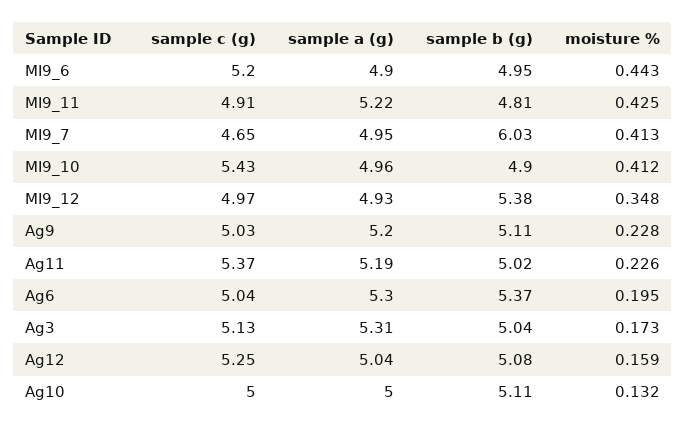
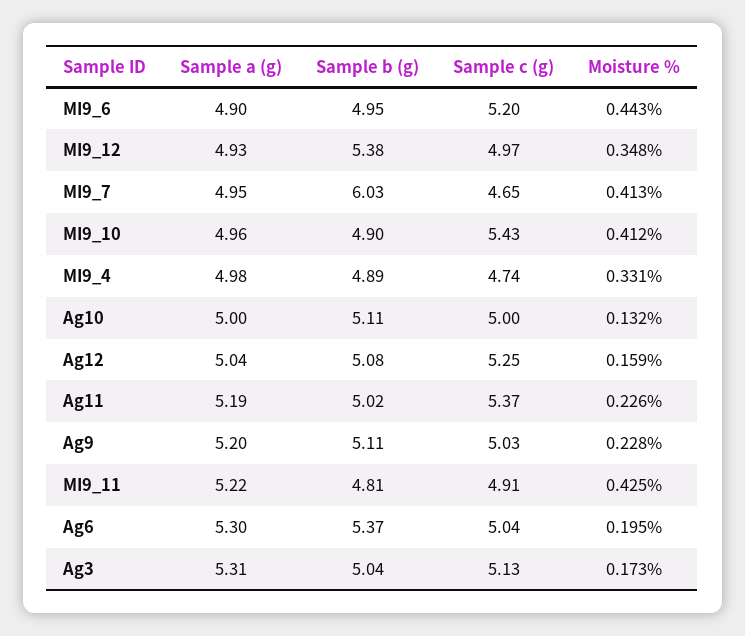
sample a (g), MI9_4: none -> 4.98
sample b (g), MI9_4: none -> 4.89
sample c (g), MI9_4: none -> 4.74
moisture %, MI9_4: none -> 0.331

